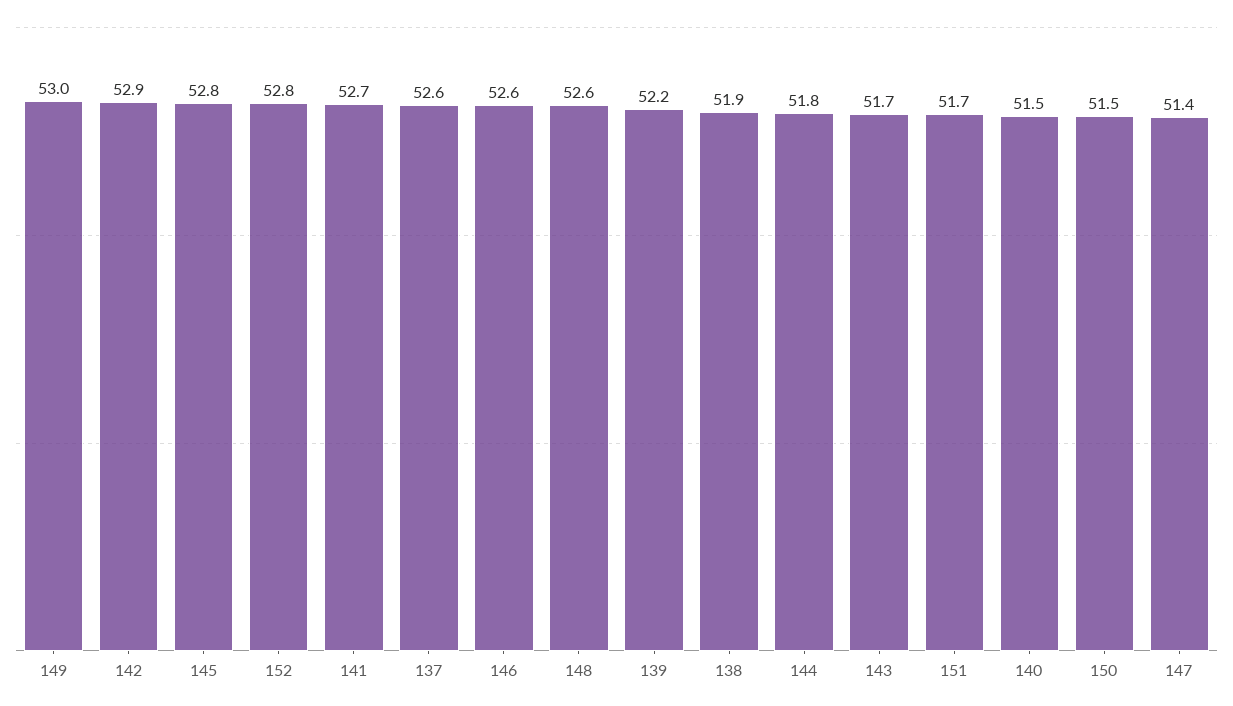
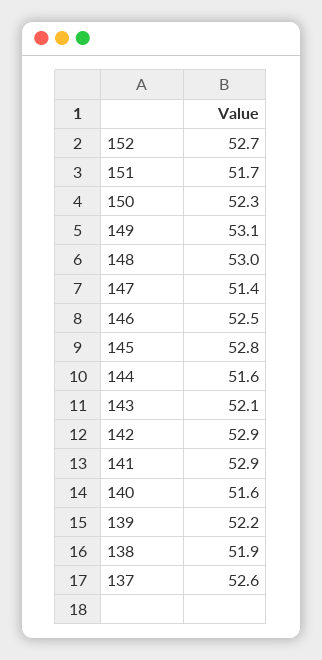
149: 53 -> 53.1
152: 52.8 -> 52.7
141: 52.7 -> 52.9
146: 52.6 -> 52.5
148: 52.6 -> 53
144: 51.8 -> 51.6
143: 51.7 -> 52.1
140: 51.5 -> 51.6
150: 51.5 -> 52.3

